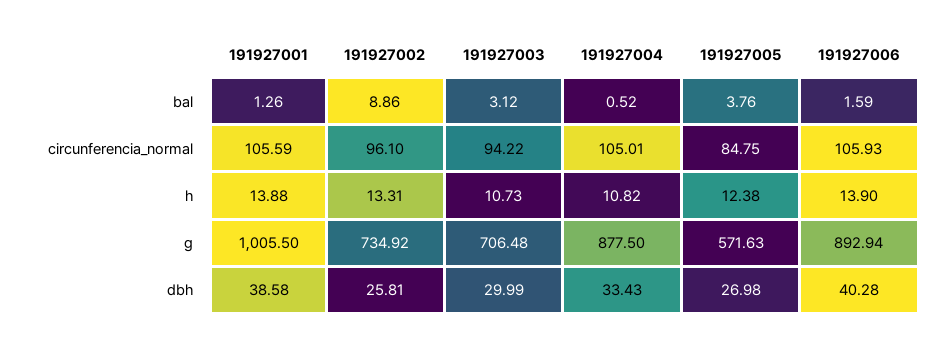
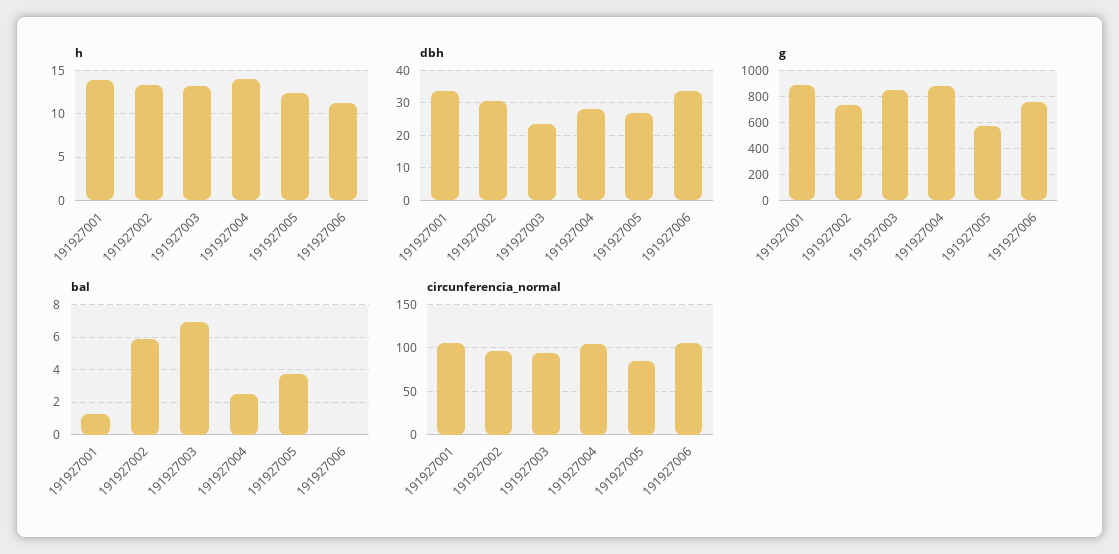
bal, 191927002: 8.86 -> 6
bal, 191927003: 3.12 -> 7
bal, 191927004: 0.52 -> 2.5
bal, 191927006: 1.59 -> 0
h, 191927003: 10.73 -> 13
h, 191927004: 10.82 -> 14
h, 191927006: 13.9 -> 11
g, 191927001: 1005.5 -> 900
g, 191927003: 706.48 -> 850
g, 191927006: 892.94 -> 750
dbh, 191927001: 38.58 -> 34
dbh, 191927002: 25.81 -> 30
dbh, 191927003: 29.99 -> 24
dbh, 191927004: 33.43 -> 28
dbh, 191927006: 40.28 -> 34

